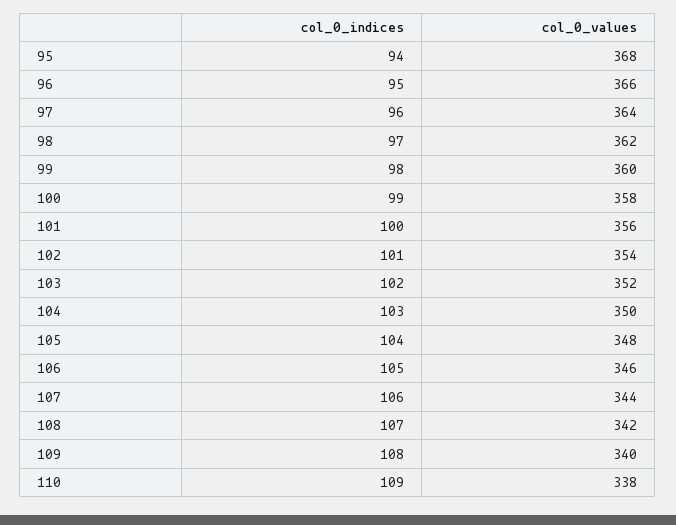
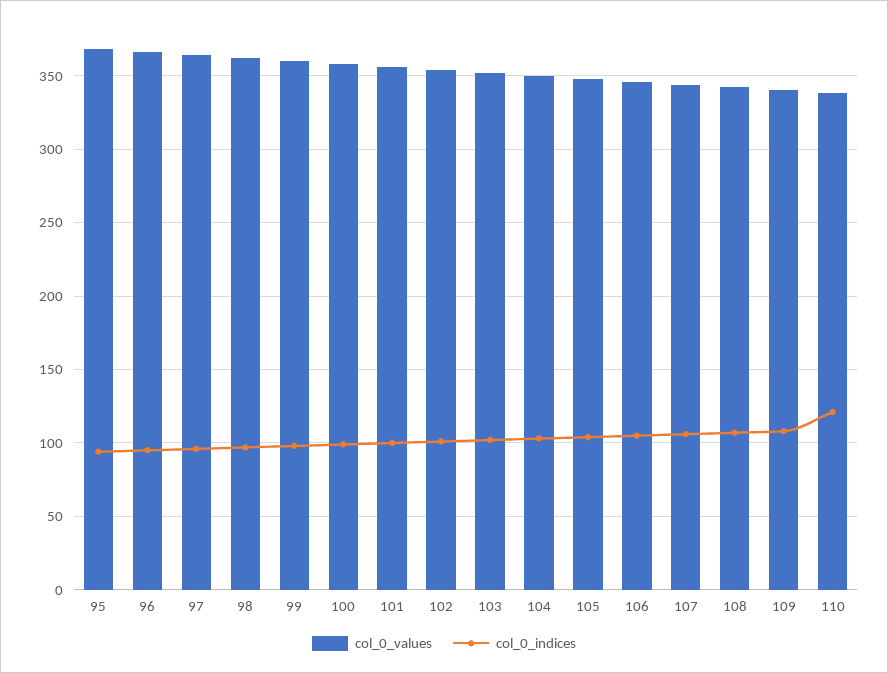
col_0_indices, 110: 109 -> 120

